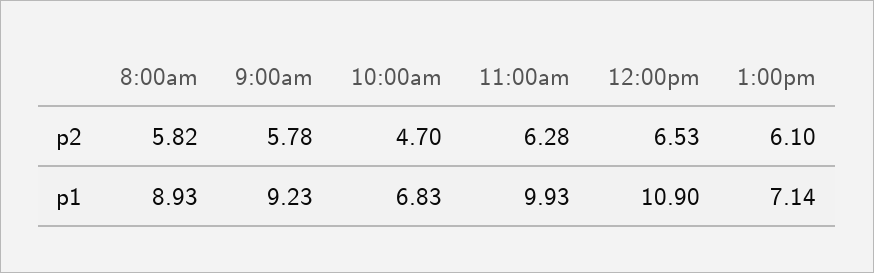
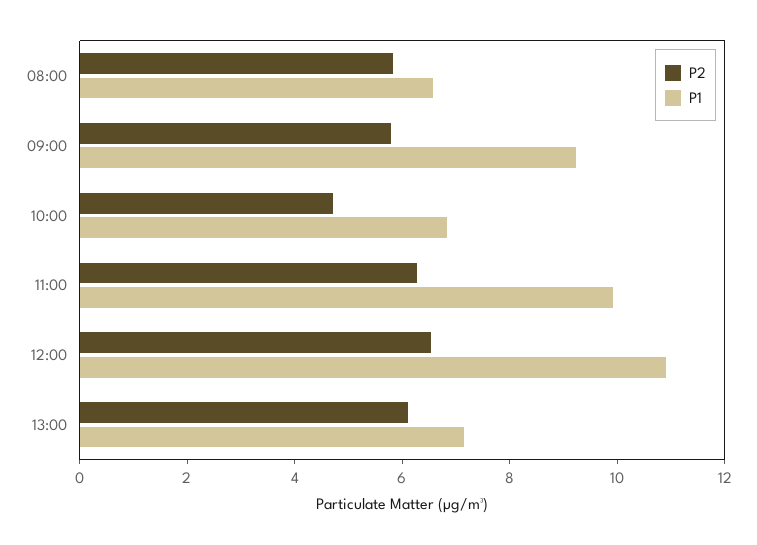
p1, 8:00am: 8.93 -> 6.5

